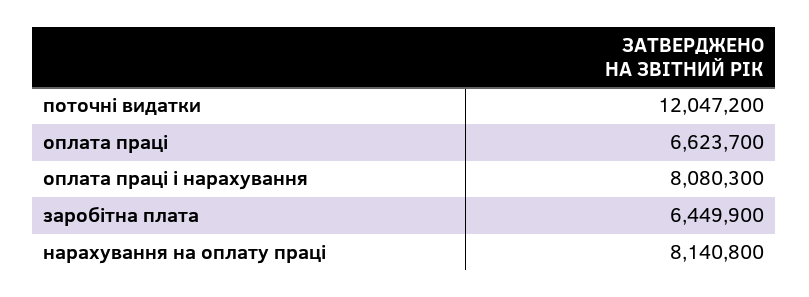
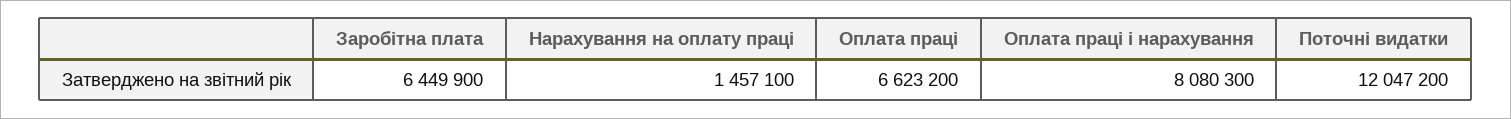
оплата праці: 6623700 -> 6623200
нарахування на оплату праці: 8140800 -> 1457100

